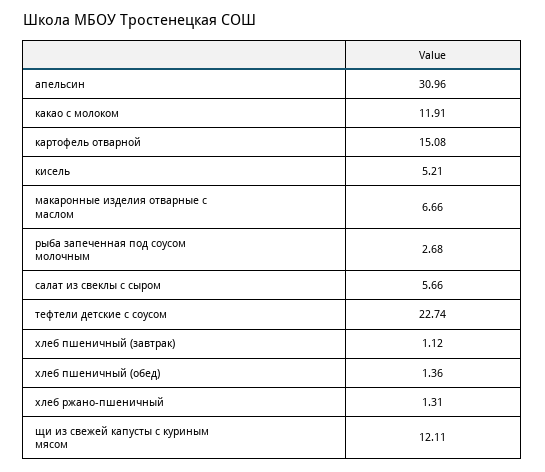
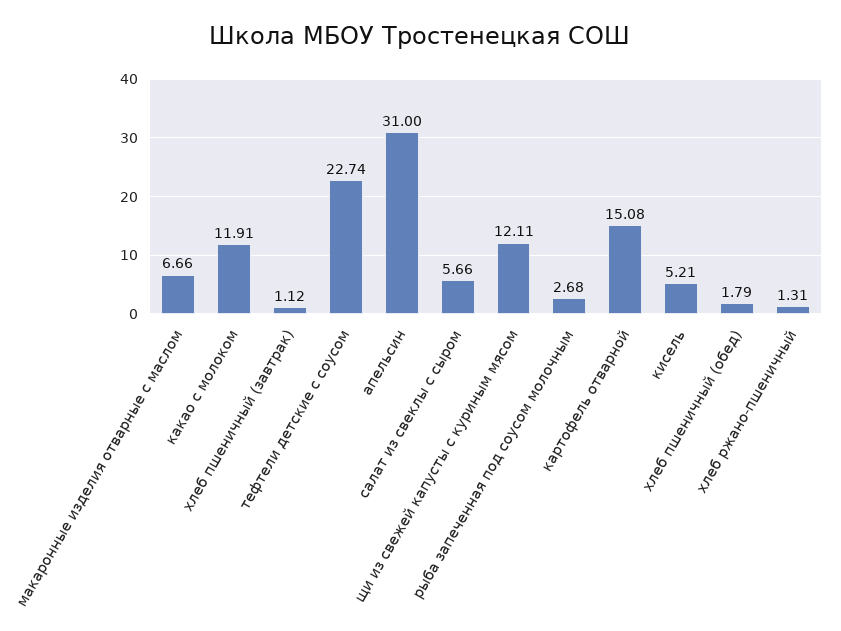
апельсин: 30.96 -> 31
хлеб пшеничный (обед): 1.36 -> 1.79

